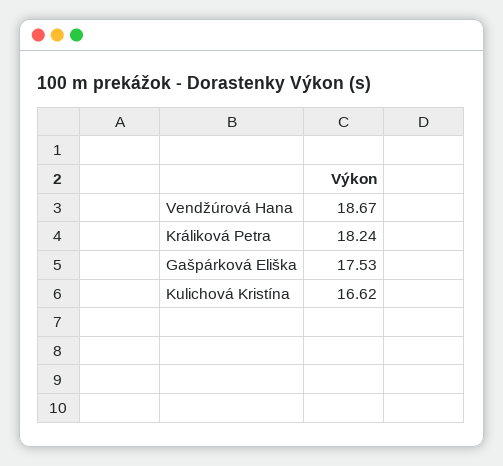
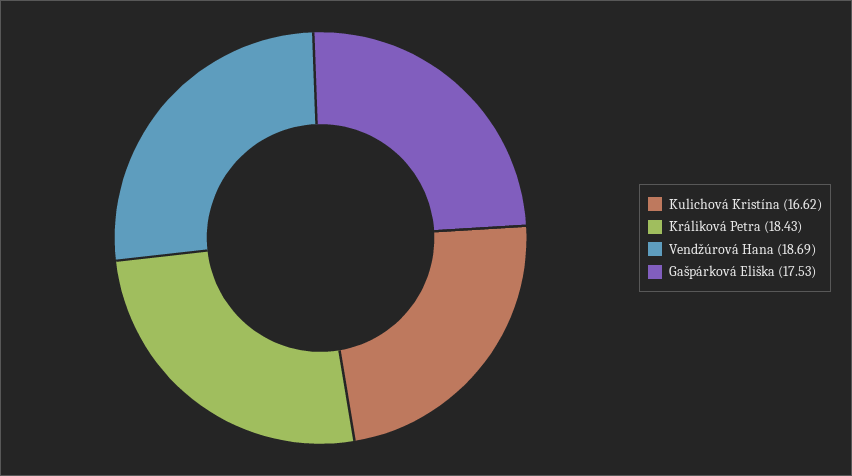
Vendžúrová Hana: 18.67 -> 18.69
Králiková Petra: 18.24 -> 18.43

